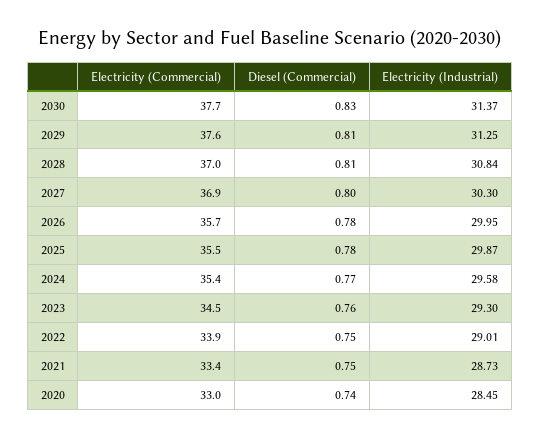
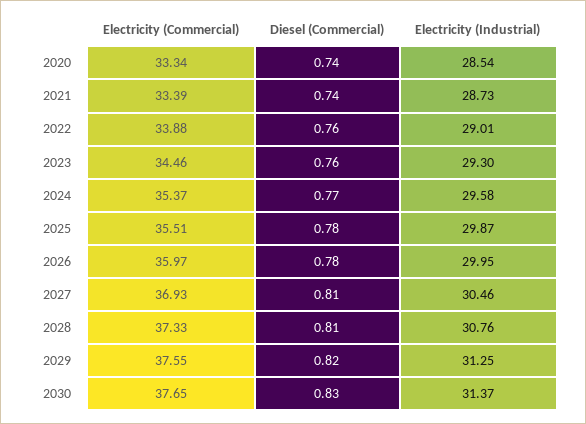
Diesel (Commercial), 2029: 0.81 -> 0.82
Electricity (Commercial), 2028: 37 -> 37.33
Electricity (Industrial), 2028: 30.84 -> 30.76
Diesel (Commercial), 2027: 0.8 -> 0.81
Electricity (Industrial), 2027: 30.3 -> 30.46
Electricity (Commercial), 2026: 35.7 -> 35.97
Diesel (Commercial), 2022: 0.75 -> 0.76
Diesel (Commercial), 2021: 0.75 -> 0.74
Electricity (Commercial), 2020: 33 -> 33.34
Electricity (Industrial), 2020: 28.45 -> 28.54

